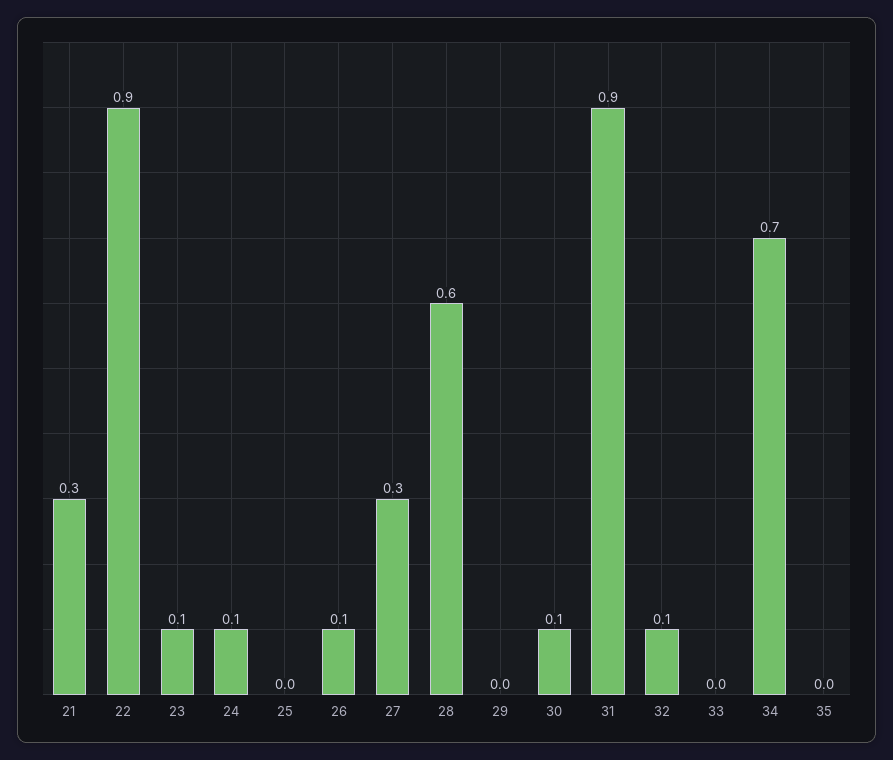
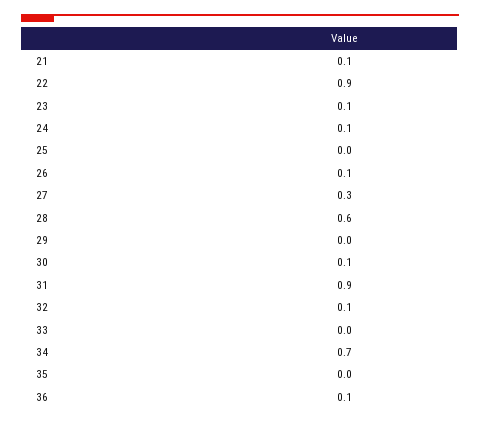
21: 0.3 -> 0.1
36: none -> 0.1

